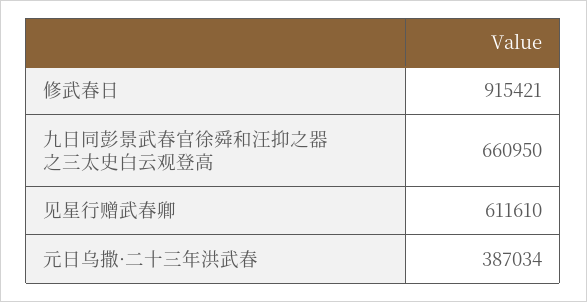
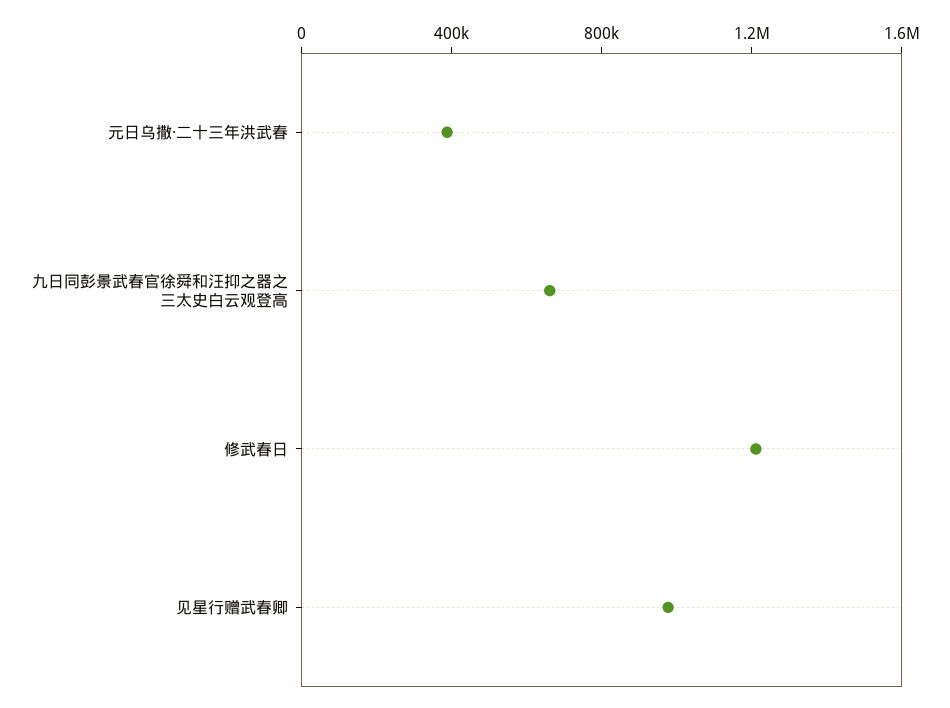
修武春日: 915421 -> 1200000
见星行赠武春卿: 611610 -> 1000000

